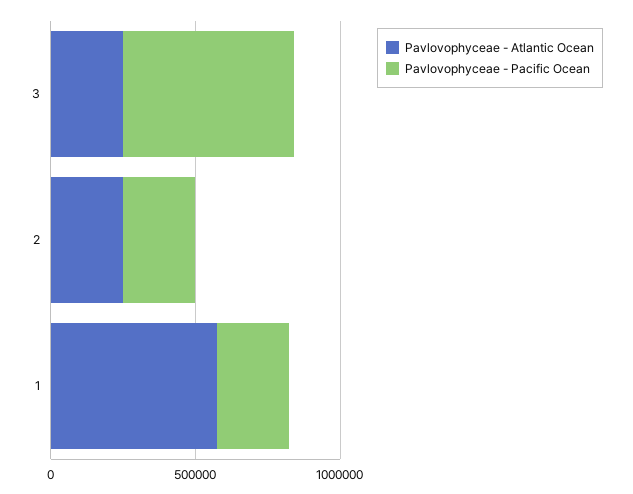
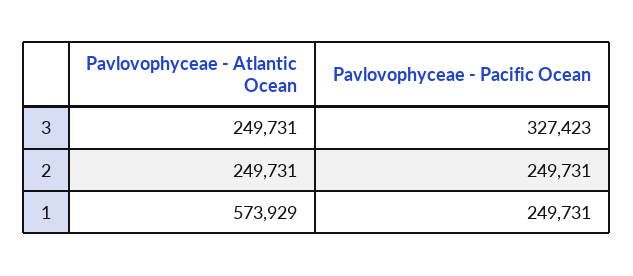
Pavlovophyceae - Pacific Ocean, 3: 600000 -> 327423

